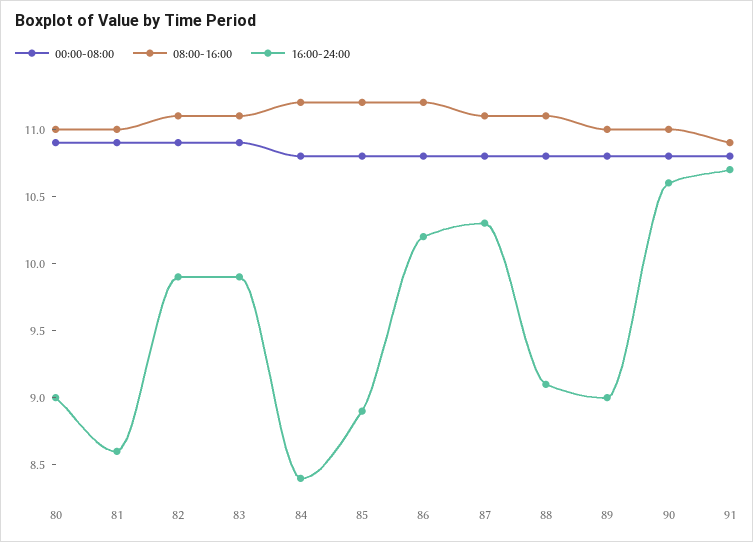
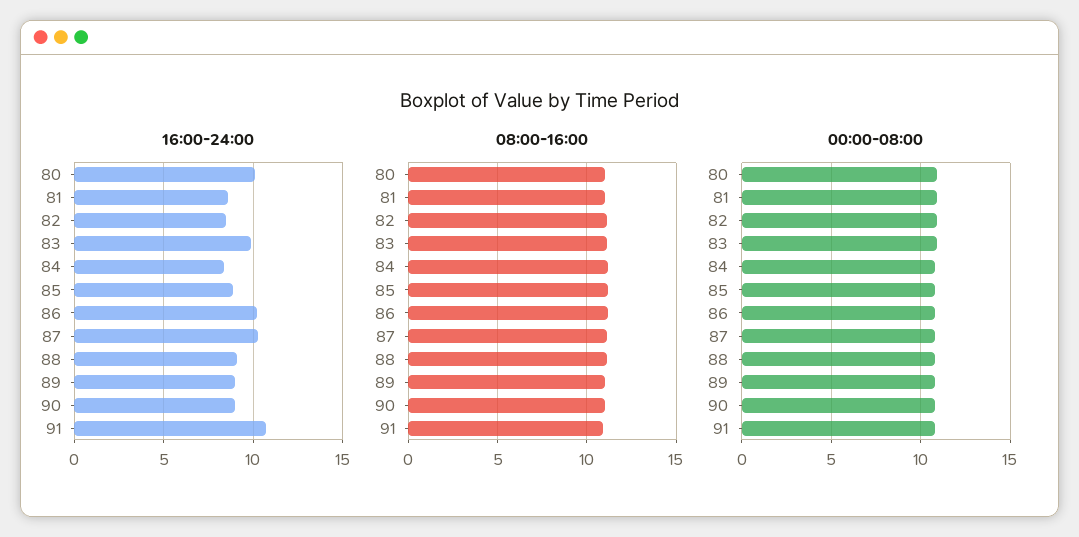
16:00-24:00, 80: 9 -> 10
16:00-24:00, 82: 9.9 -> 8.5
16:00-24:00, 90: 10.6 -> 9

